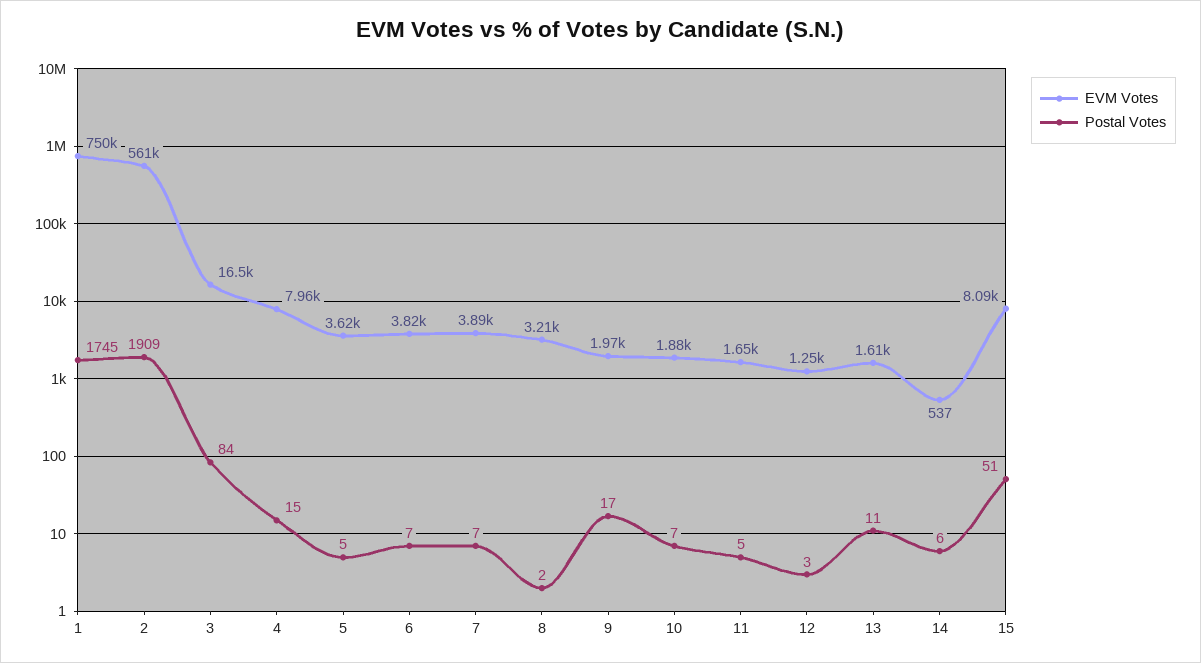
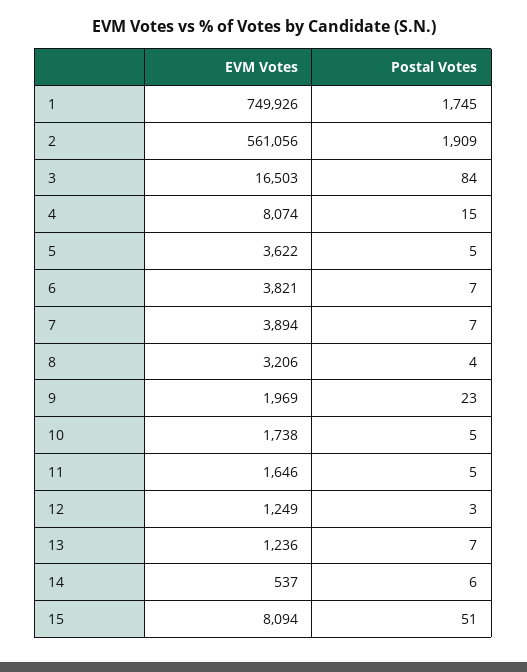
EVM Votes, 4: 7960 -> 8074
Postal Votes, 8: 2 -> 4
Postal Votes, 9: 17 -> 23
EVM Votes, 10: 1880 -> 1738
Postal Votes, 10: 7 -> 5
EVM Votes, 13: 1610 -> 1236
Postal Votes, 13: 11 -> 7

